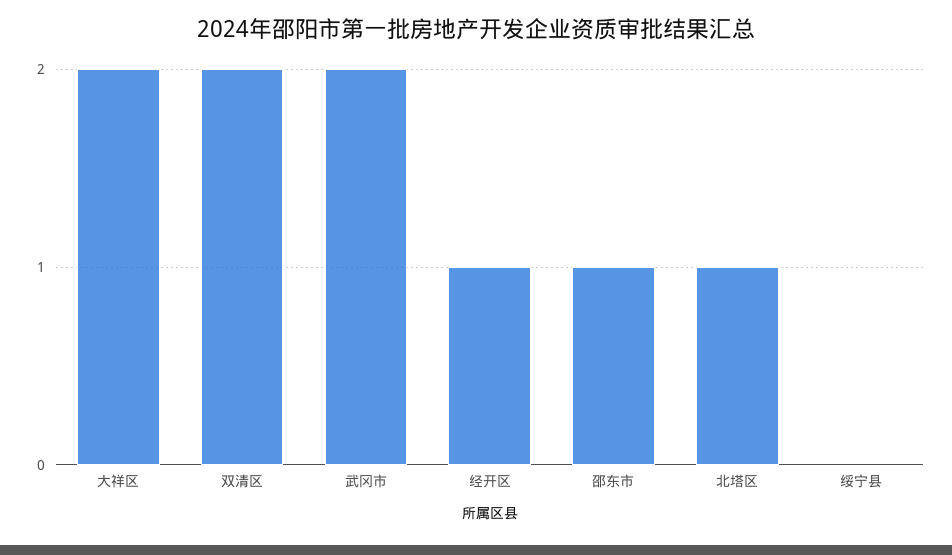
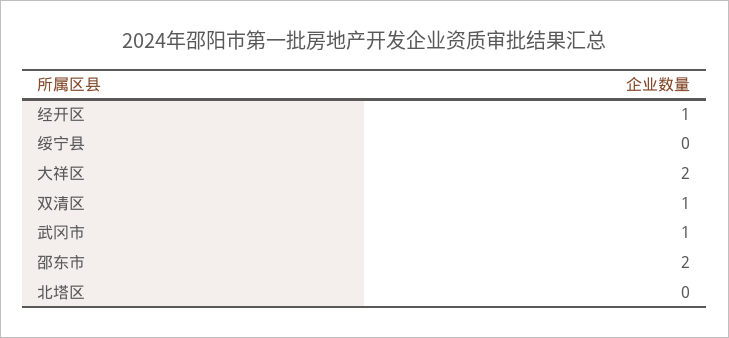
双清区: 2 -> 1
武冈市: 2 -> 1
邵东市: 1 -> 2
北塔区: 1 -> 0

